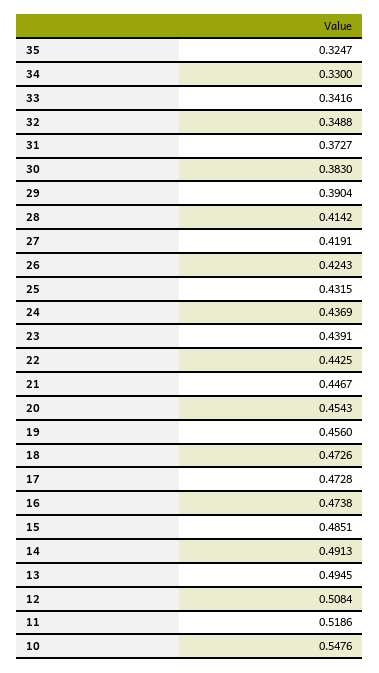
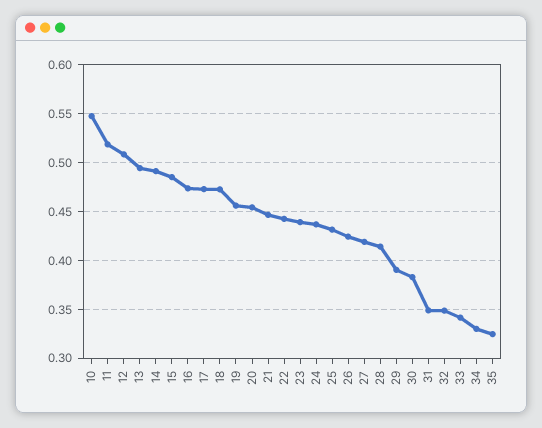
31: 0.3727 -> 0.35

